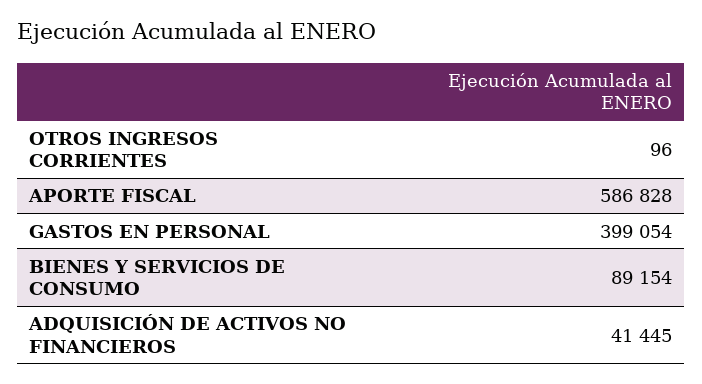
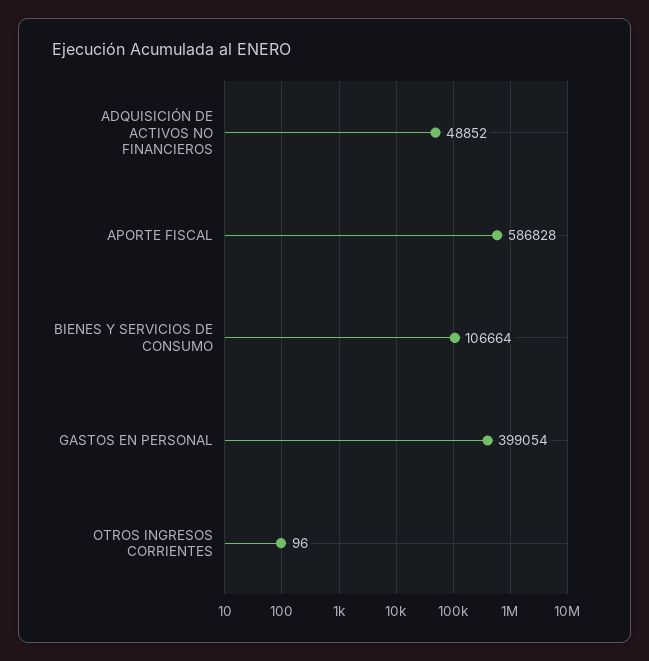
BIENES Y SERVICIOS DE CONSUMO: 89154 -> 106664
ADQUISICIÓN DE ACTIVOS NO FINANCIEROS: 41445 -> 48852

